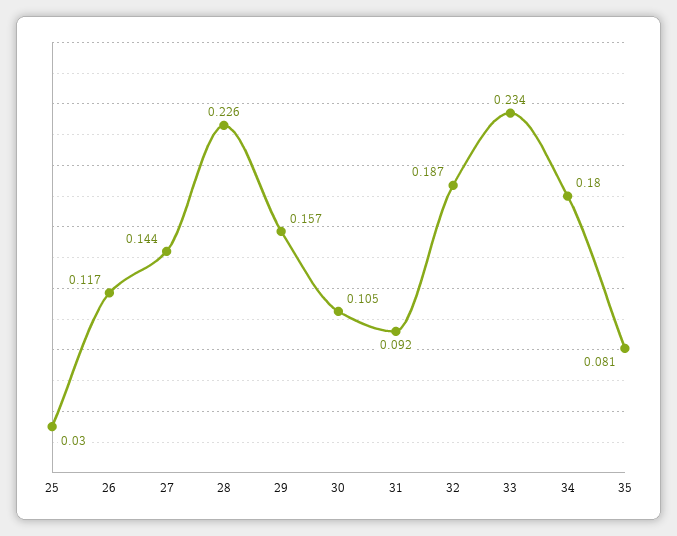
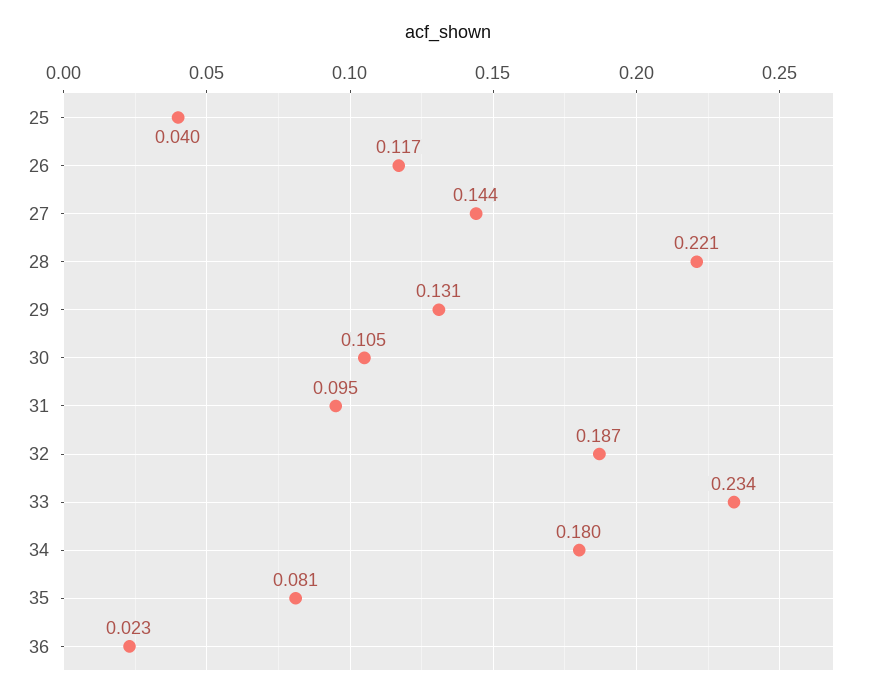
25: 0.03 -> 0.04
28: 0.226 -> 0.221
29: 0.157 -> 0.131
31: 0.092 -> 0.095
36: none -> 0.023

